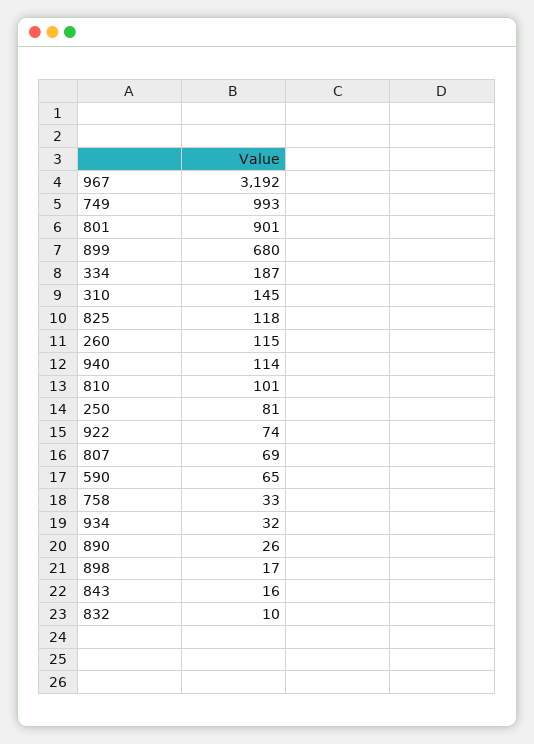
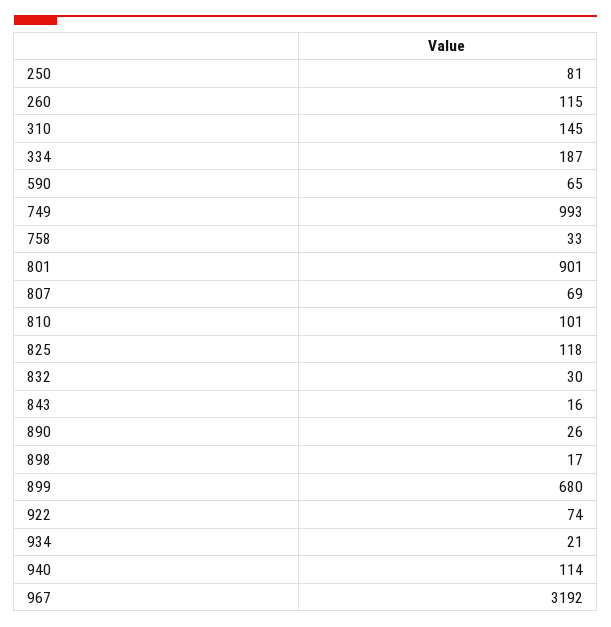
934: 32 -> 21
832: 10 -> 30

